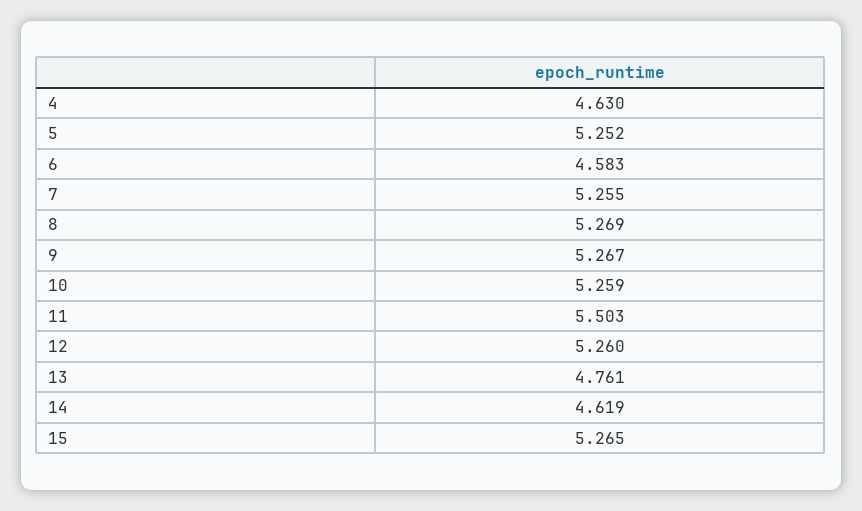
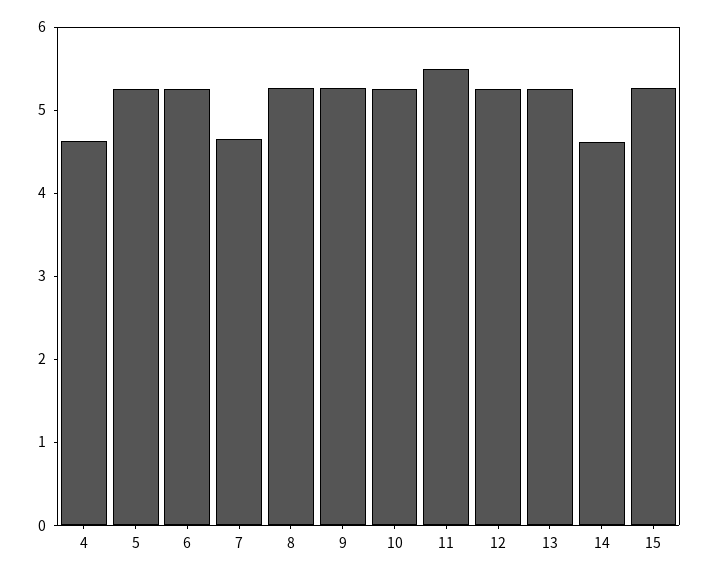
6: 4.583 -> 5.2
7: 5.255 -> 4.6
13: 4.761 -> 5.2

